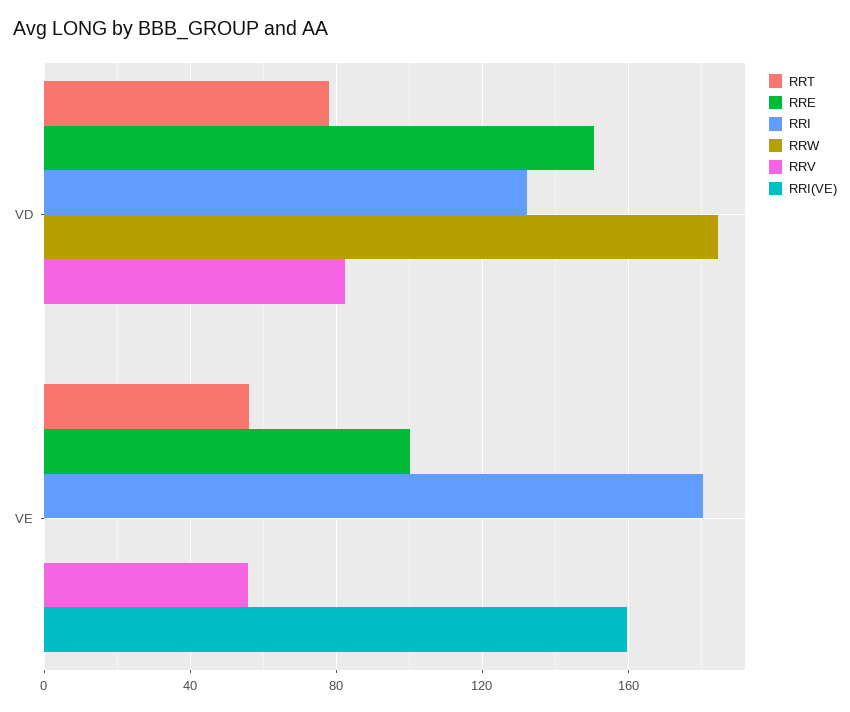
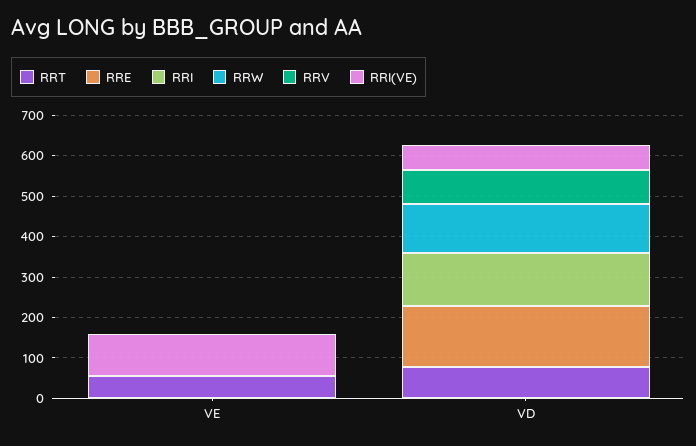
RRW, VD: 185 -> 120
RRI(VE), VD: 0 -> 60
RRE, VE: 100 -> 0
RRI, VE: 180 -> 0
RRV, VE: 55 -> 0
RRI(VE), VE: 160 -> 100

